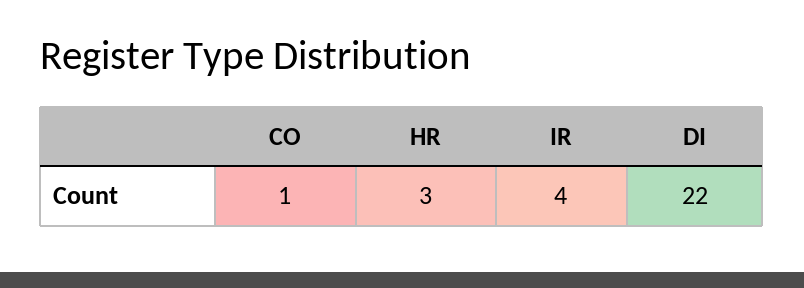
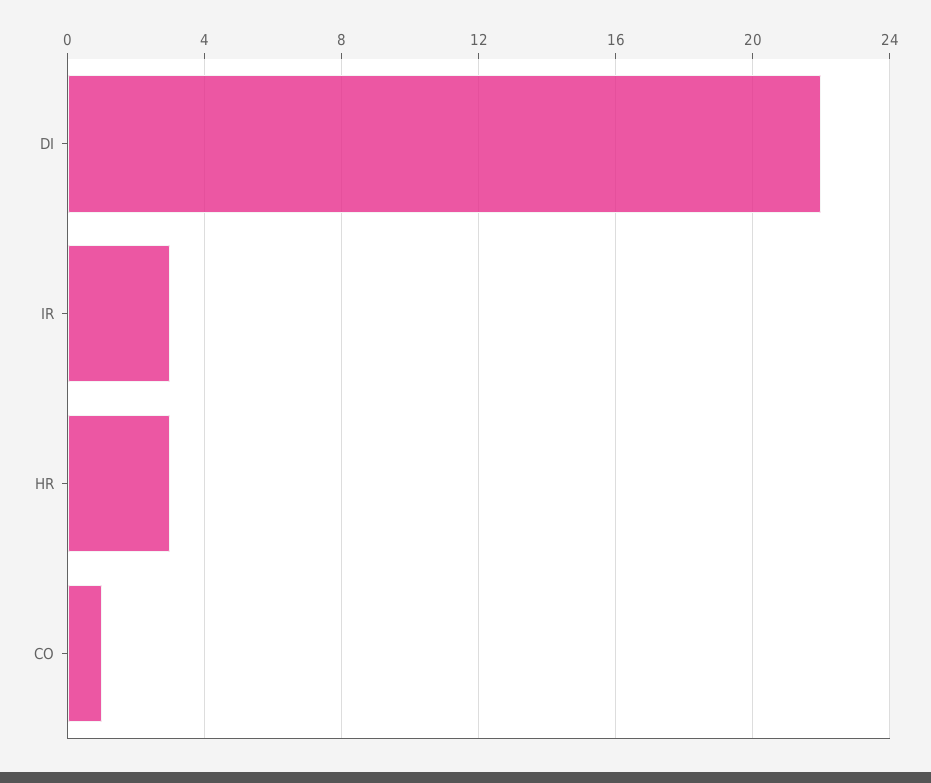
IR: 4 -> 3

